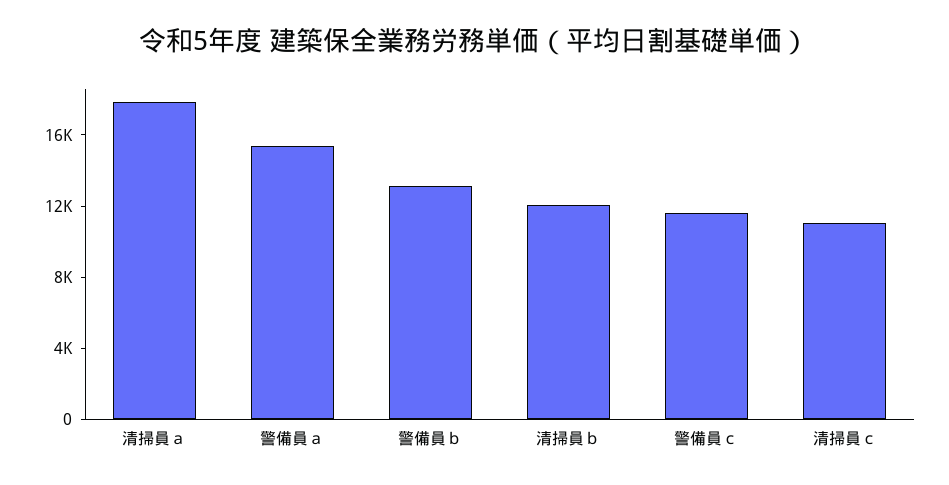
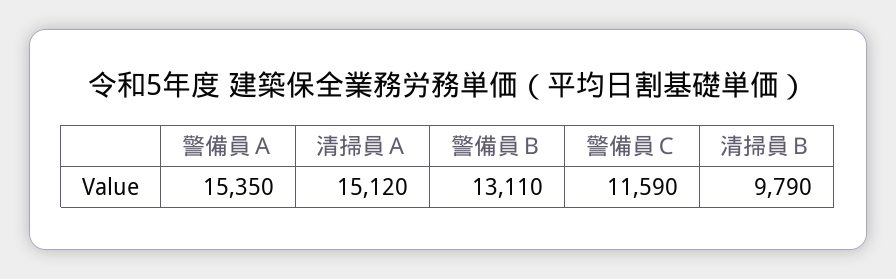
清掃員ａ: 18000 -> 15120
清掃員ｂ: 12000 -> 9790
清掃員ｃ: 11000 -> none

